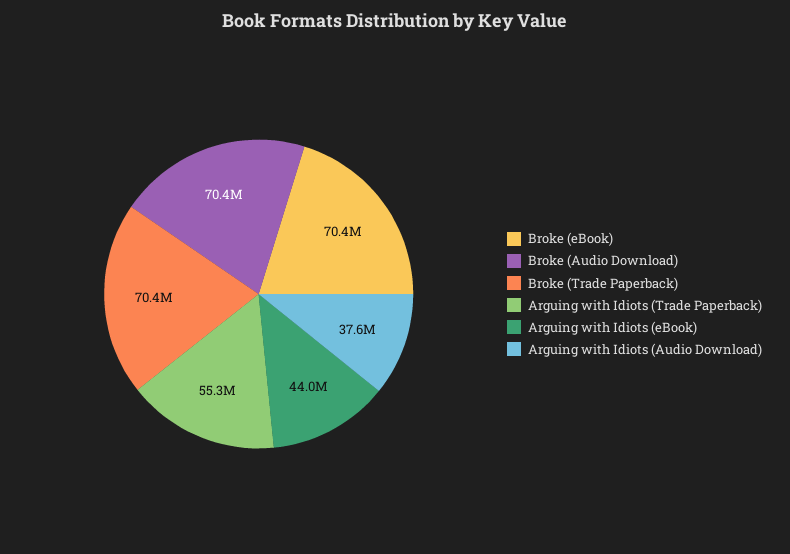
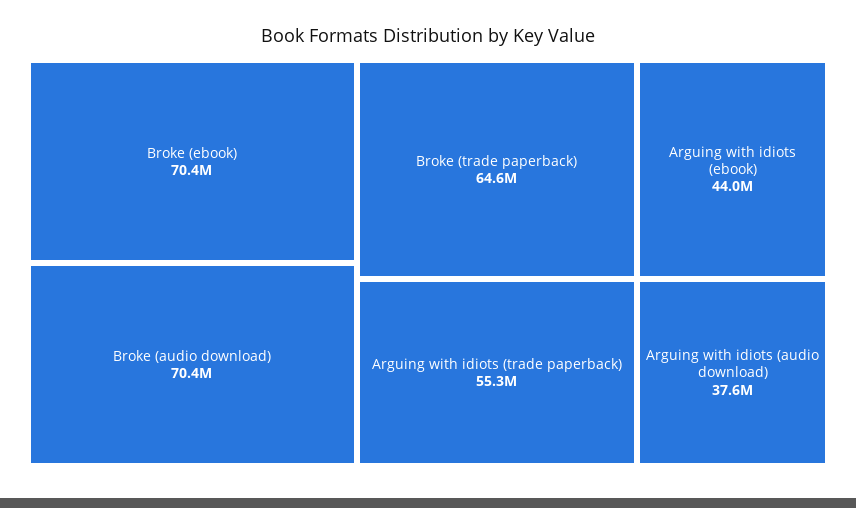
Broke (Trade Paperback): 70400000 -> 64600000

